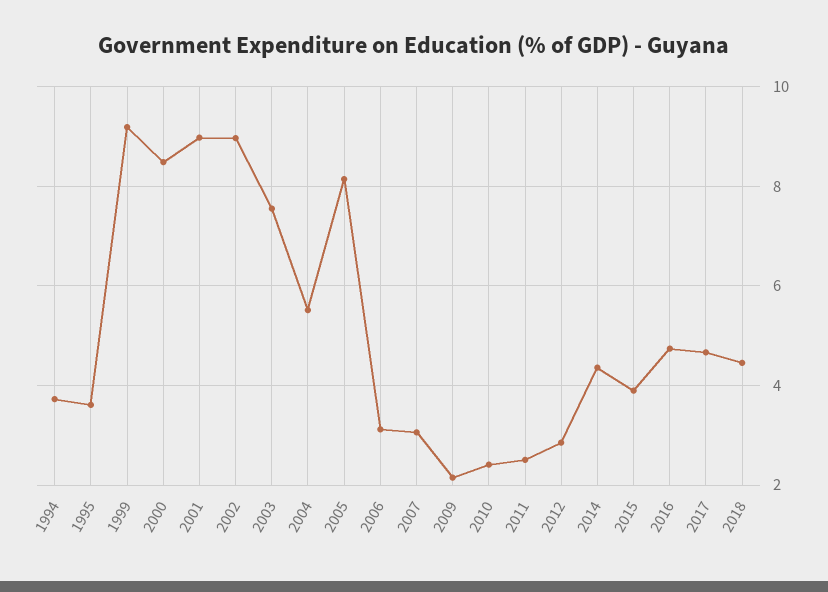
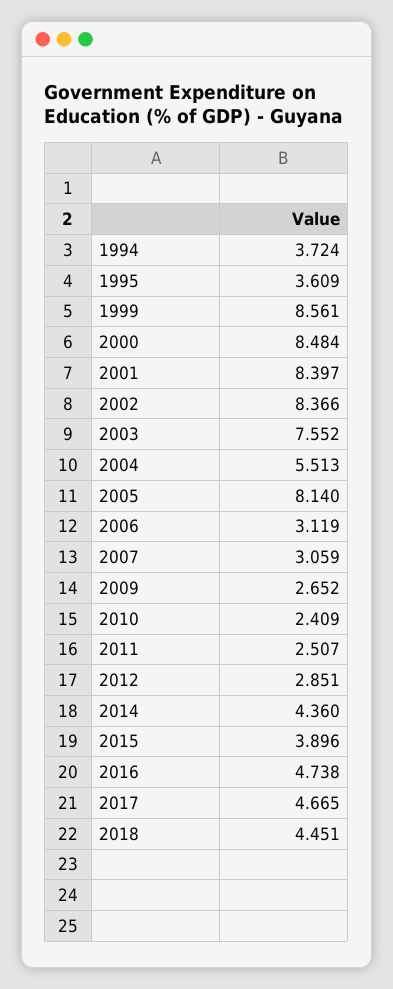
1999: 9.2 -> 8.561
2001: 9 -> 8.397
2002: 9 -> 8.366
2009: 2.2 -> 2.652

